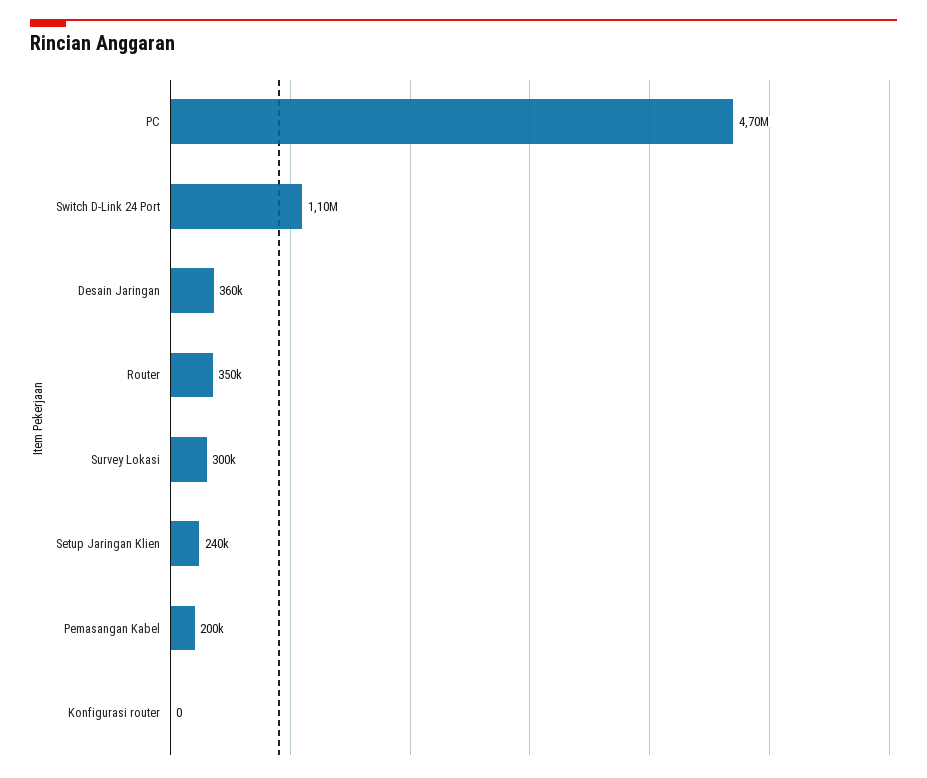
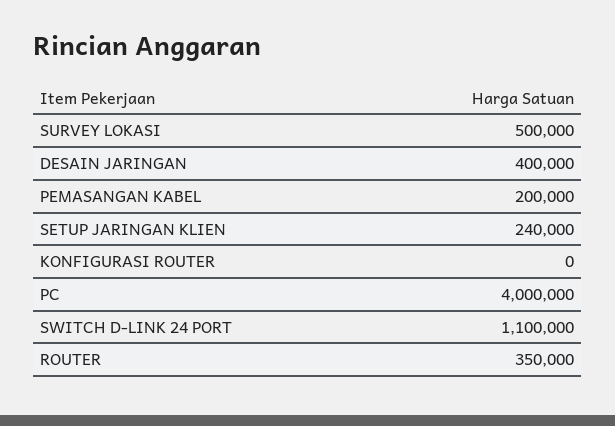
PC: 4700000 -> 4000000
Desain Jaringan: 360000 -> 400000
Survey Lokasi: 300000 -> 500000

